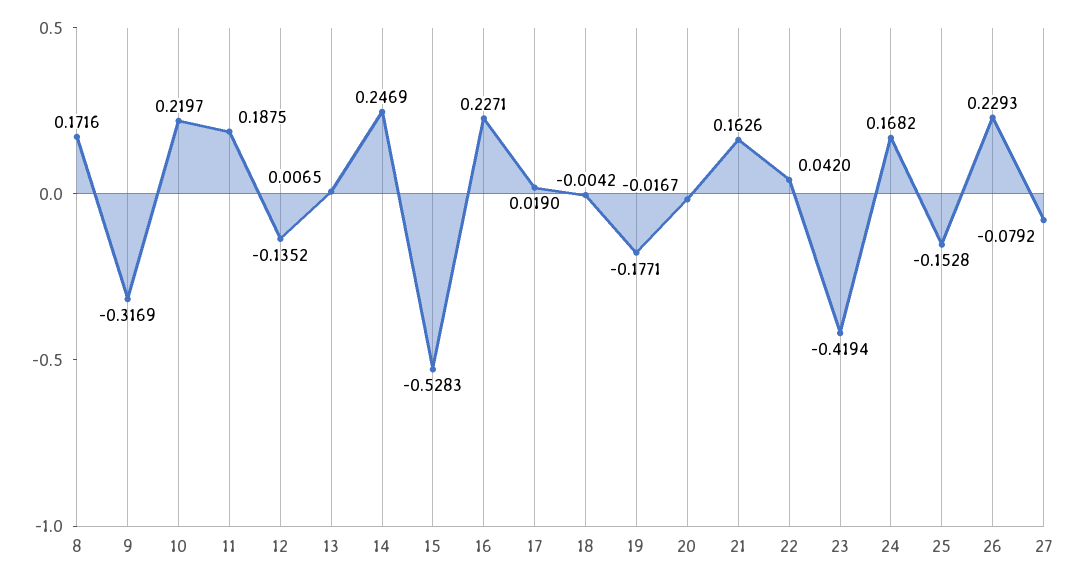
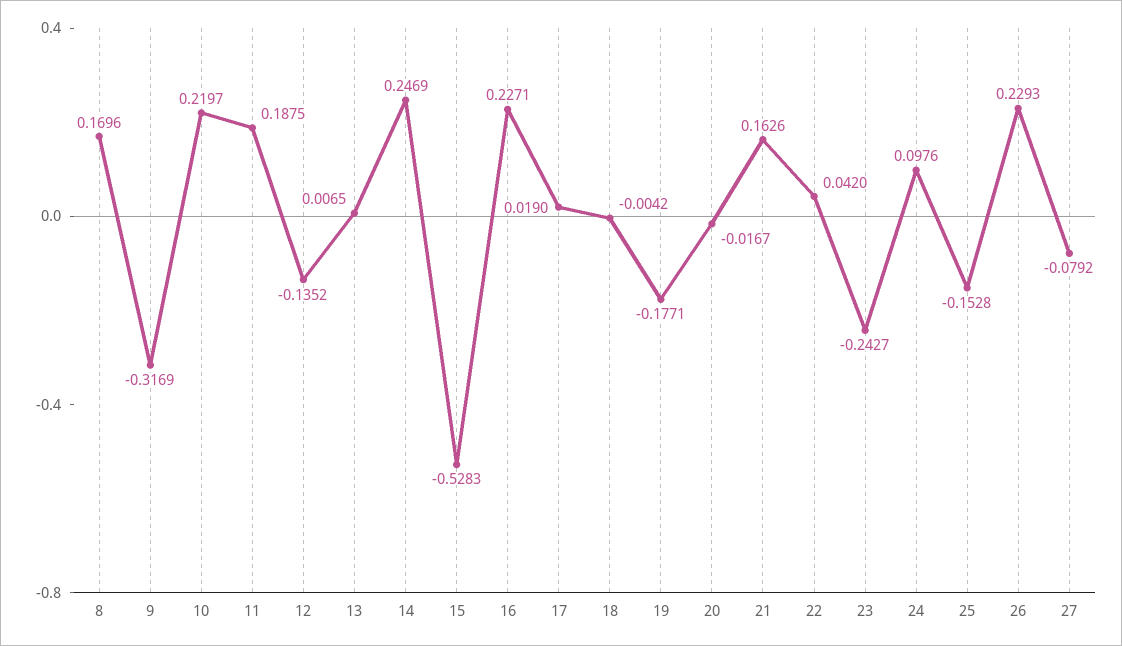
8: 0.1716 -> 0.1696
23: -0.4194 -> -0.2427
24: 0.1682 -> 0.0976

